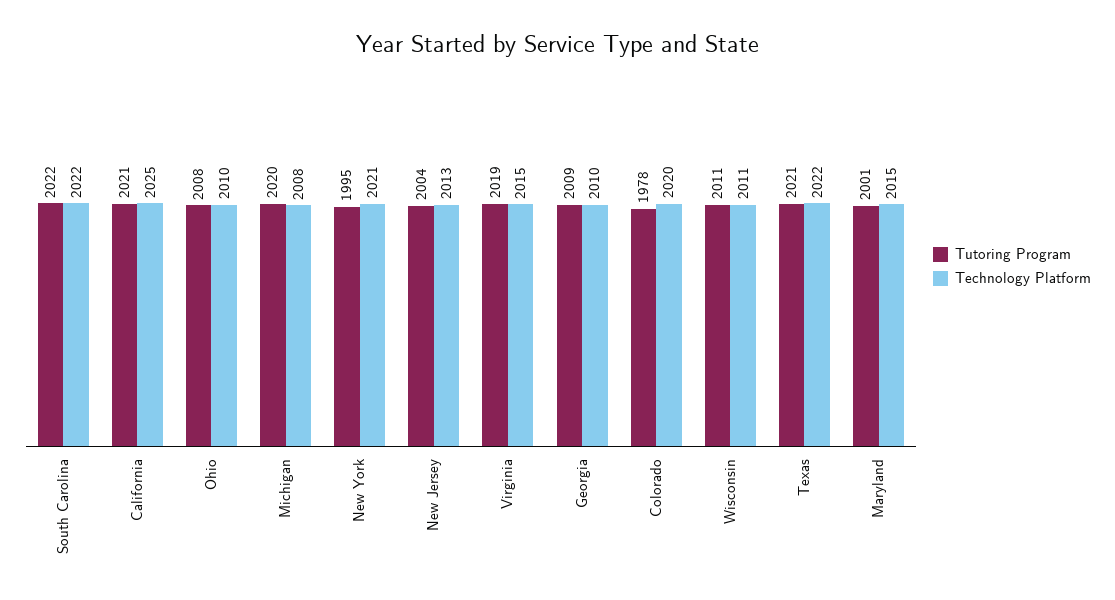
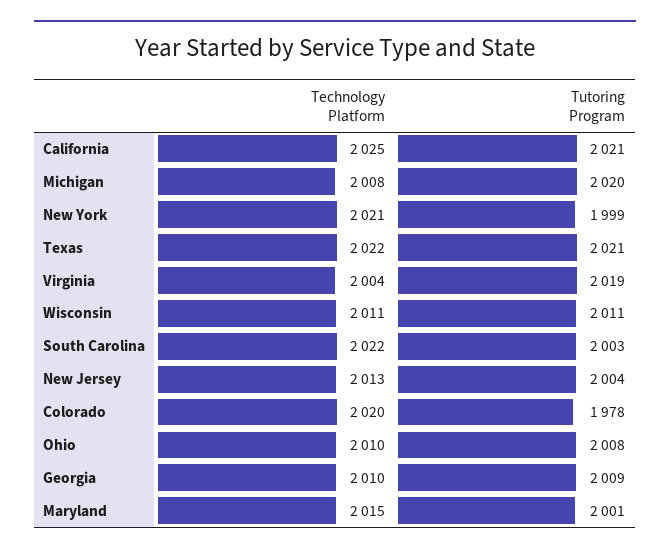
Tutoring Program, South Carolina: 2022 -> 2003
Tutoring Program, New York: 1995 -> 1999
Technology Platform, Virginia: 2015 -> 2004

